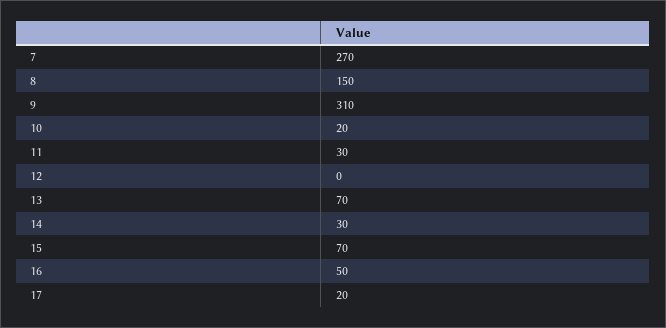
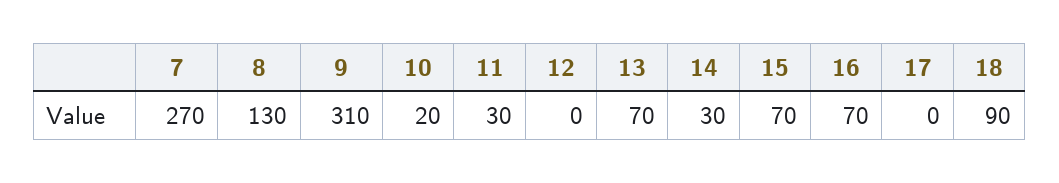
8: 150 -> 130
16: 50 -> 70
17: 20 -> 0
18: none -> 90

